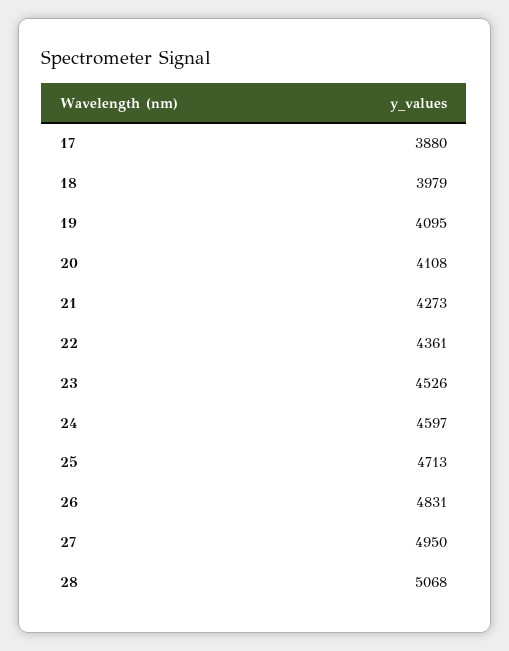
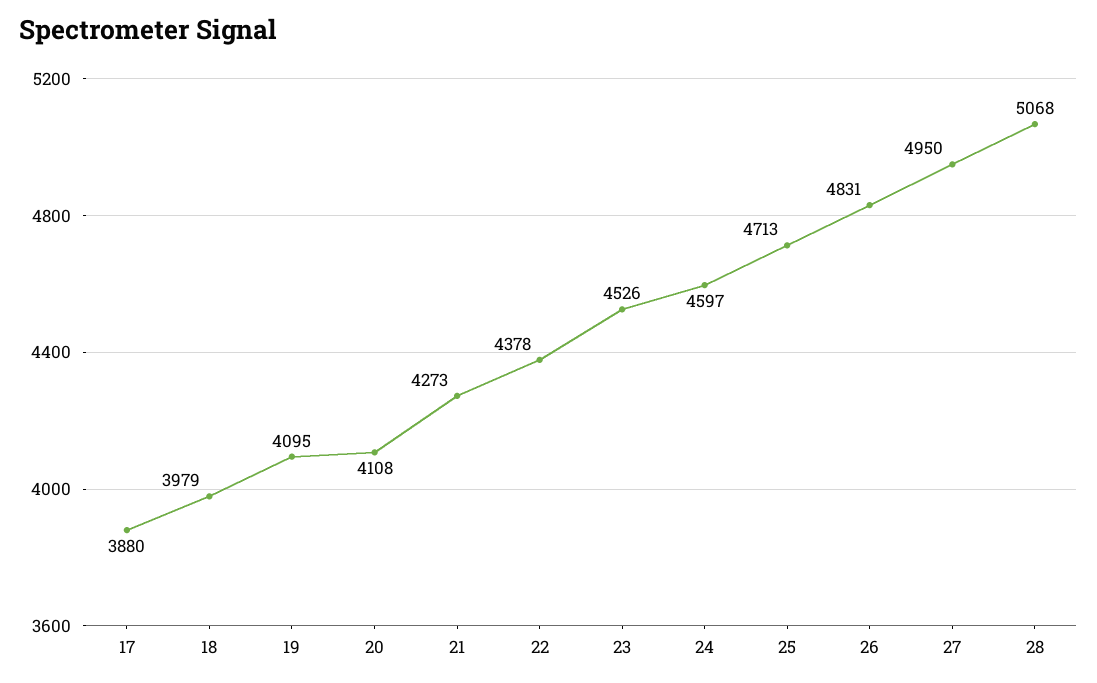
22: 4361 -> 4378

